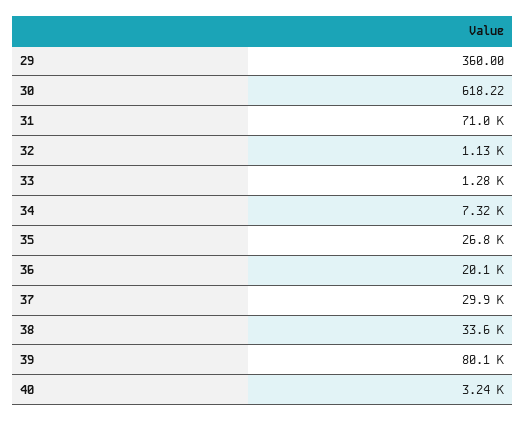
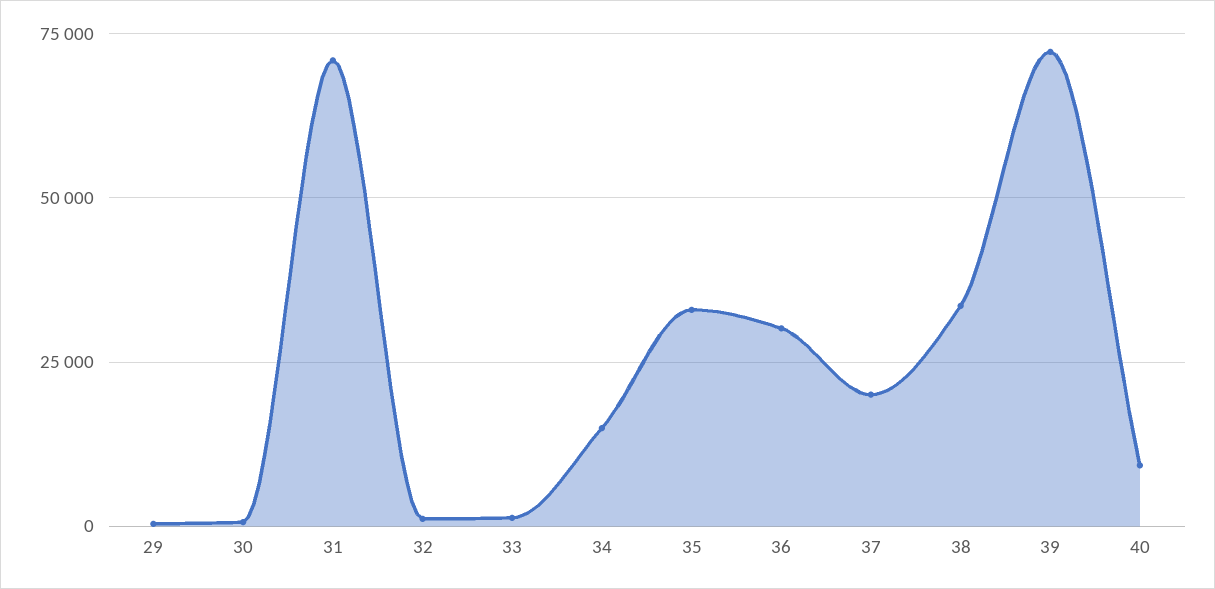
34: 7320 -> 15000
35: 26800 -> 32500
36: 20100 -> 30000
37: 29900 -> 20000
39: 80100 -> 72500
40: 3240 -> 10000

